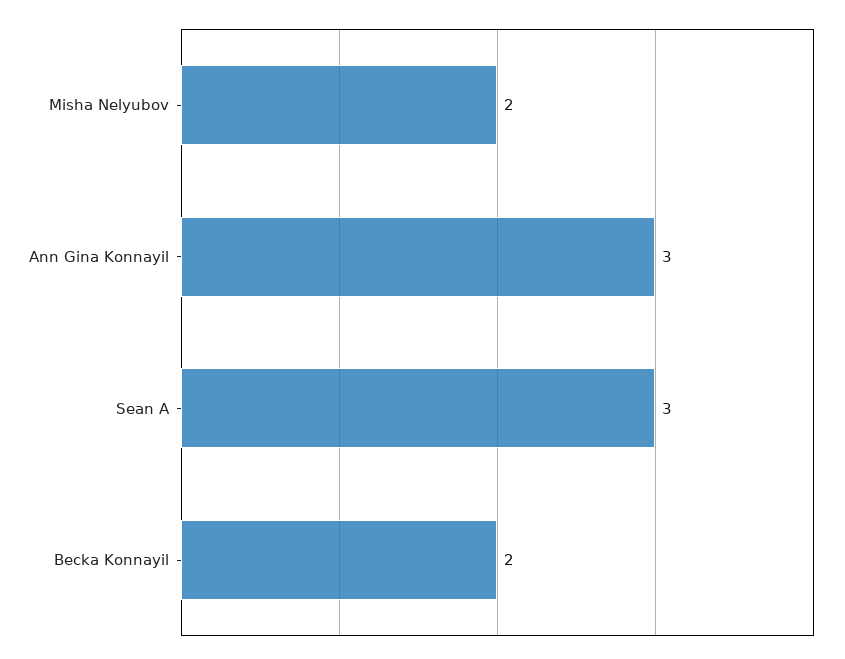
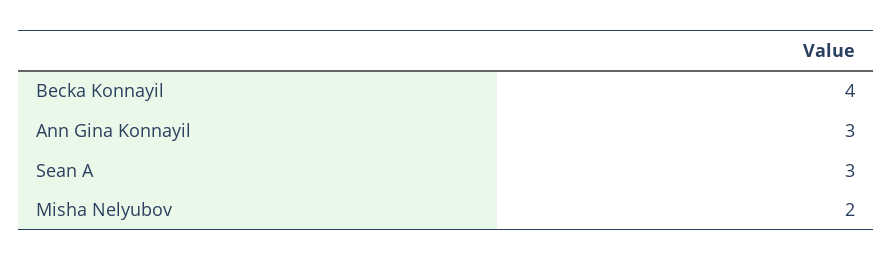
Becka Konnayil: 2 -> 4

